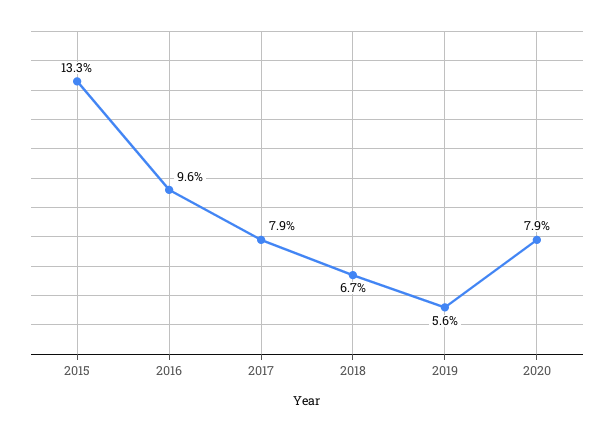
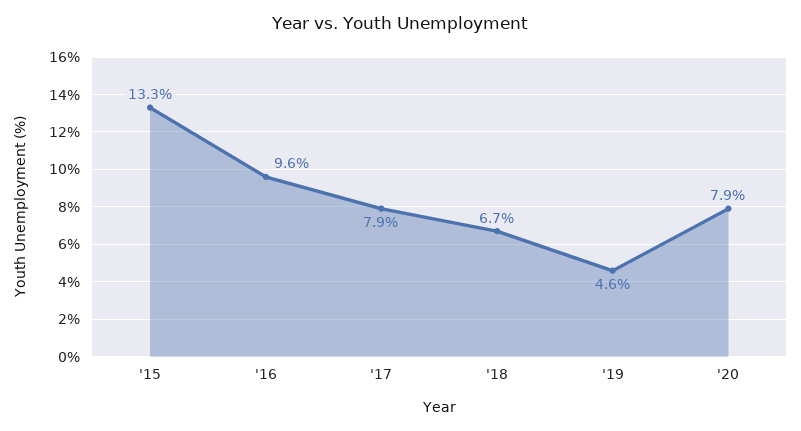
2019: 5.6 -> 4.6

